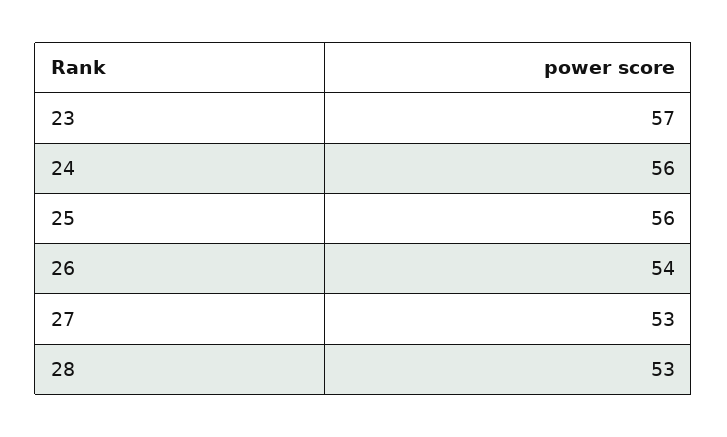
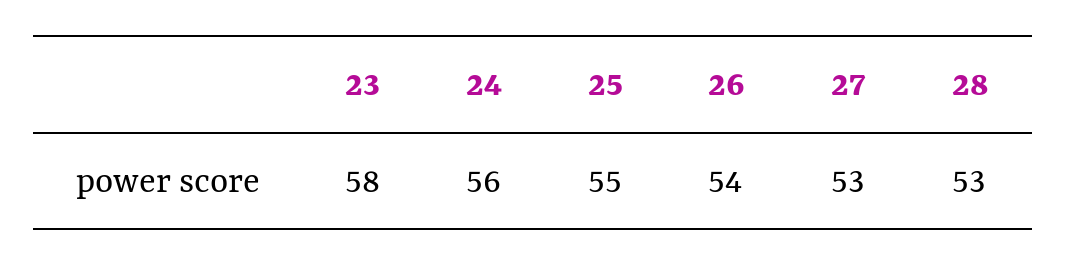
23: 57 -> 58
25: 56 -> 55

